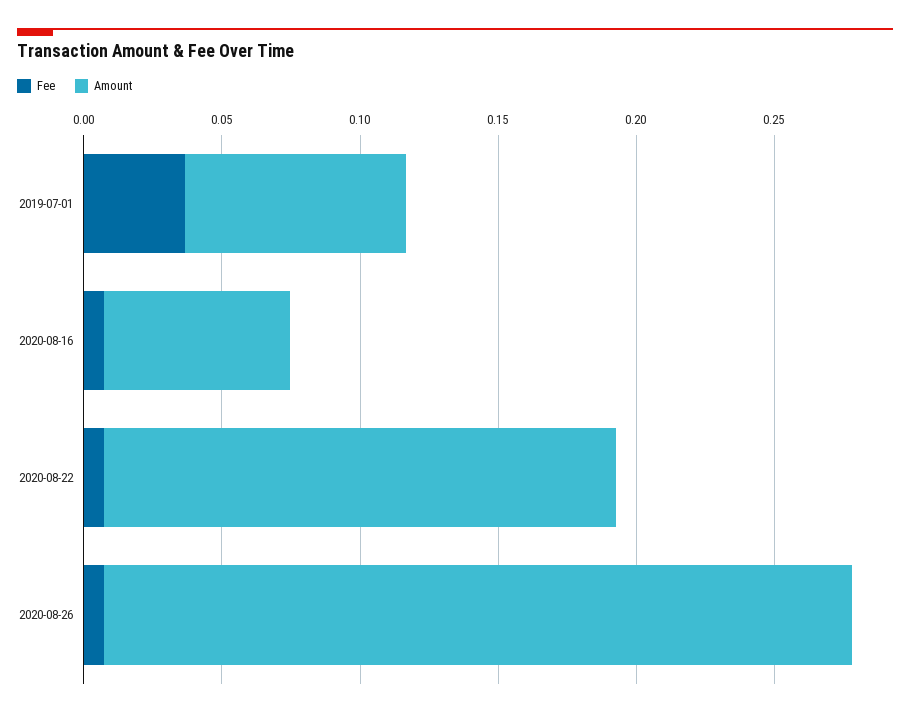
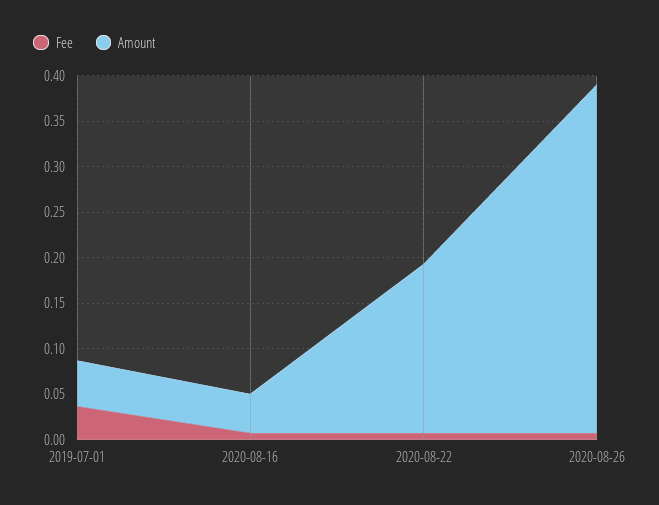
Amount, 2019-07-01: 0.08 -> 0.05
Amount, 2020-08-16: 0.07 -> 0.04
Amount, 2020-08-26: 0.27 -> 0.38

